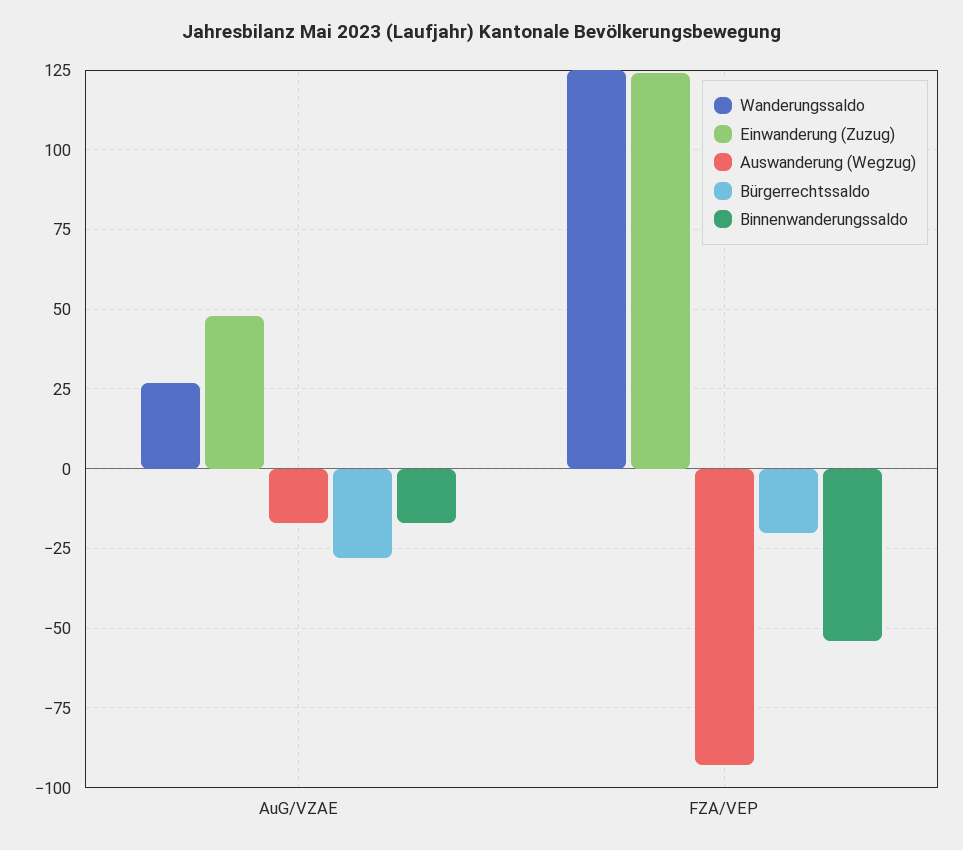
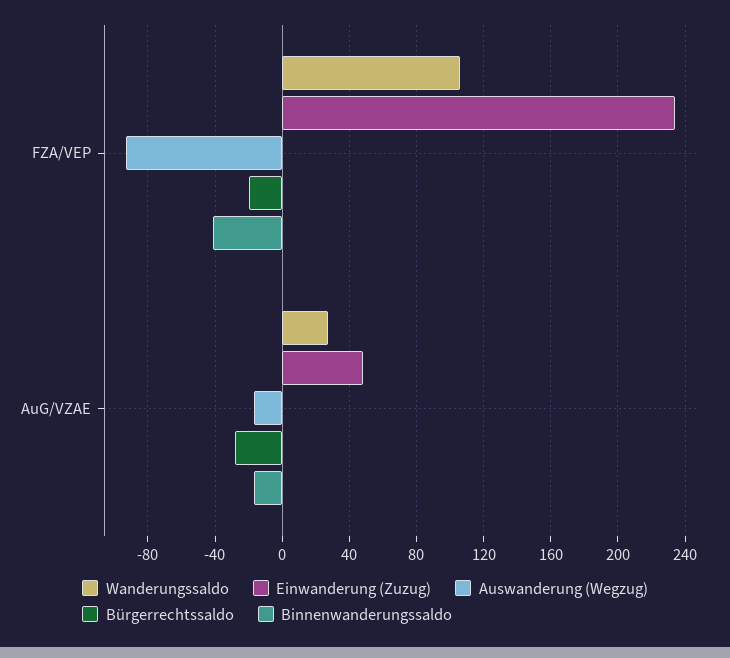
Wanderungssaldo, FZA/VEP: 125 -> 105
Einwanderung (Zuzug), FZA/VEP: 125 -> 235
Binnenwanderungssaldo, FZA/VEP: -55 -> -40

